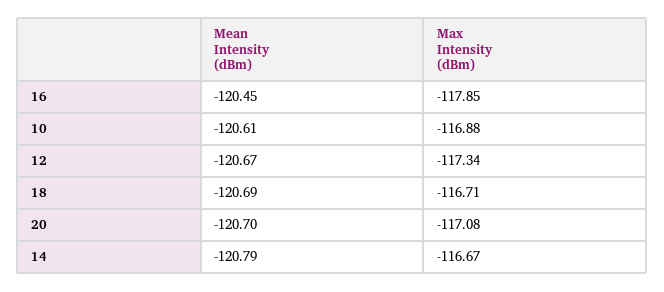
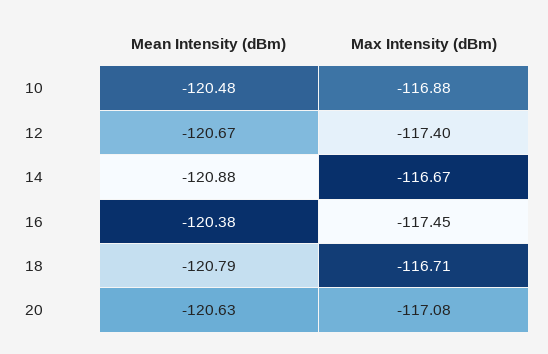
Mean Intensity (dBm), 16: -120.45 -> -120.38
Max Intensity (dBm), 16: -117.85 -> -117.45
Mean Intensity (dBm), 10: -120.61 -> -120.48
Max Intensity (dBm), 12: -117.34 -> -117.4
Mean Intensity (dBm), 18: -120.69 -> -120.79
Mean Intensity (dBm), 20: -120.7 -> -120.63
Mean Intensity (dBm), 14: -120.79 -> -120.88

